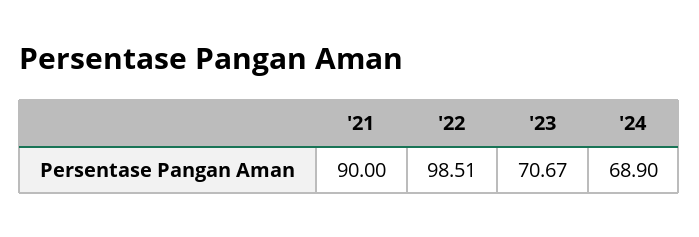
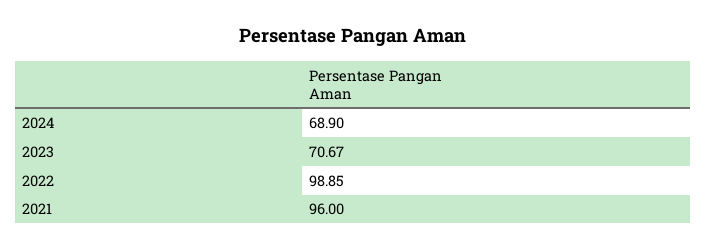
'21: 90 -> 96
'22: 98.51 -> 98.85

